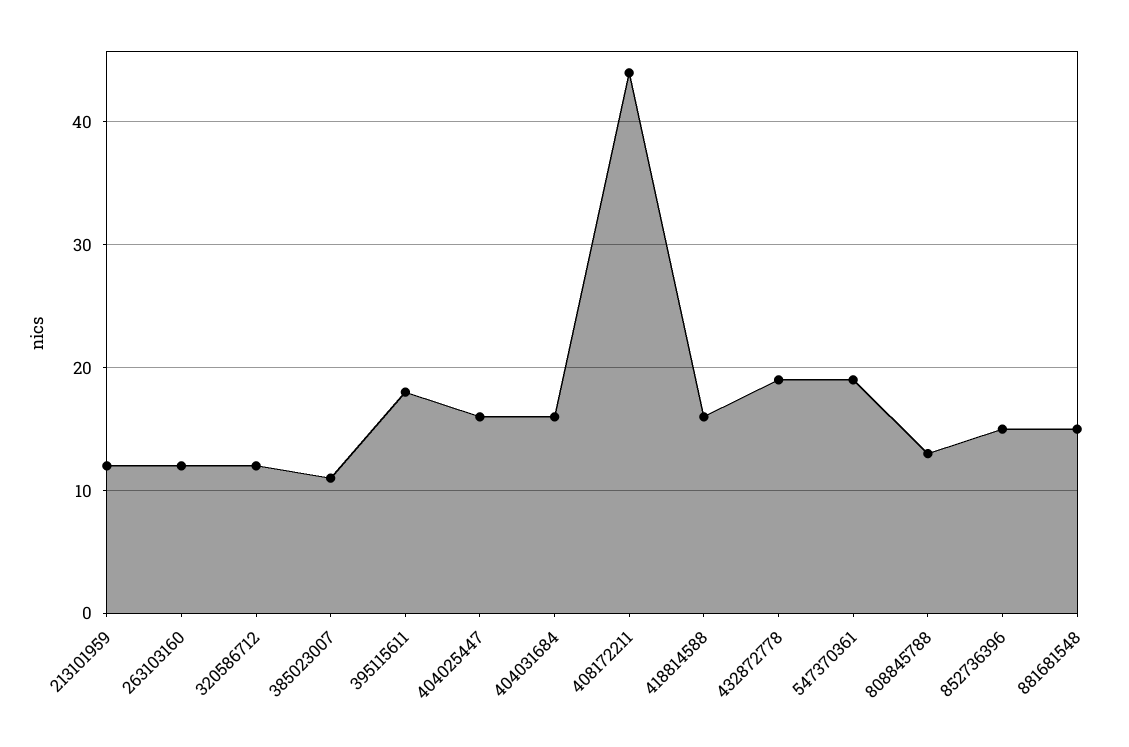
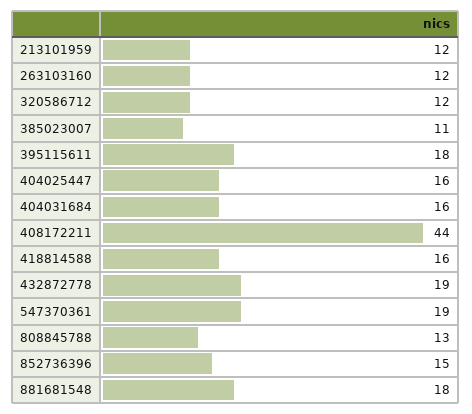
881681548: 15 -> 18

